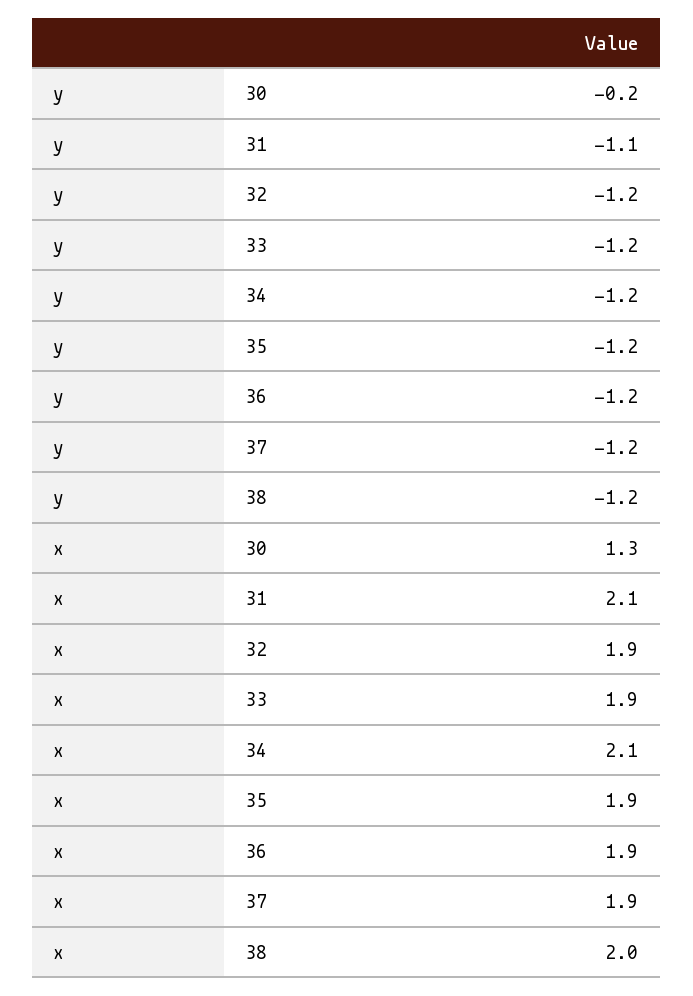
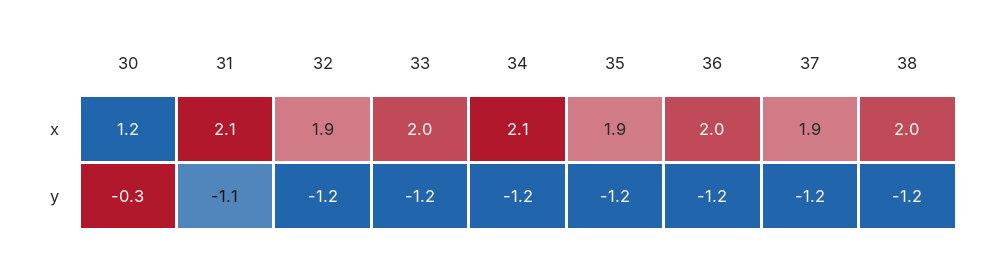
y, 30: -0.2 -> -0.3
x, 30: 1.3 -> 1.2
x, 33: 1.9 -> 2
x, 36: 1.9 -> 2

